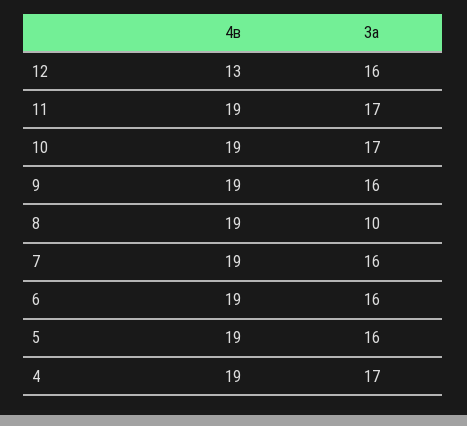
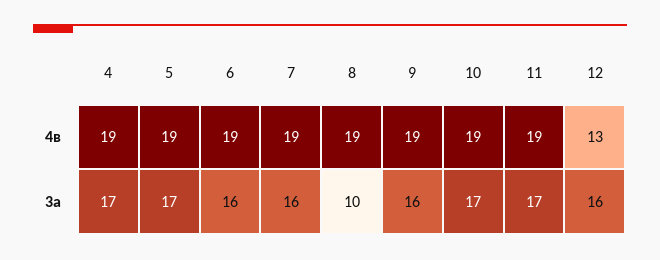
3а, 5: 16 -> 17

